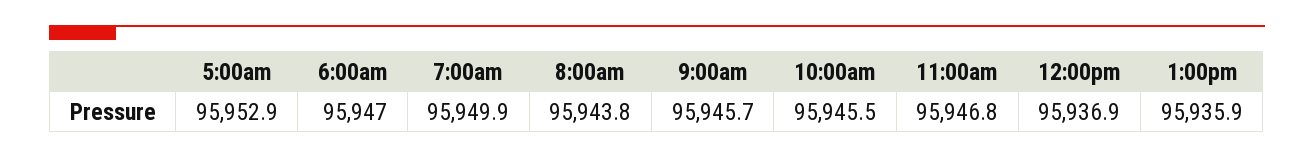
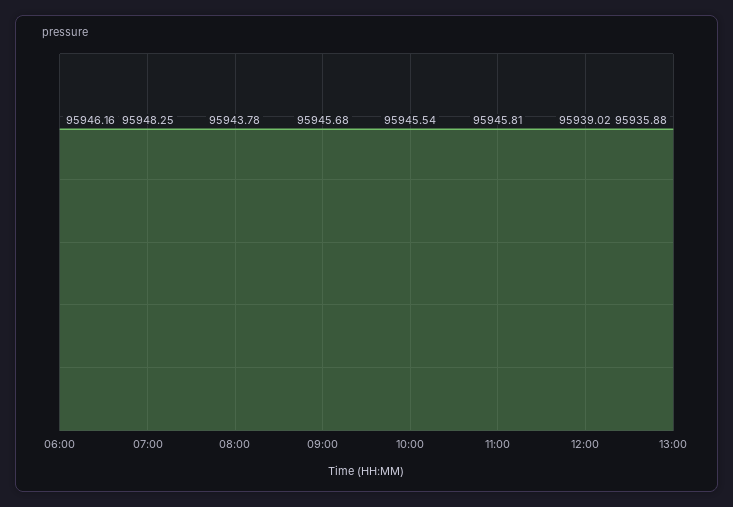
5:00am: 95952.9 -> none
6:00am: 95947 -> 95946.16
7:00am: 95949.9 -> 95948.25
11:00am: 95946.8 -> 95945.81
12:00pm: 95936.9 -> 95939.02

